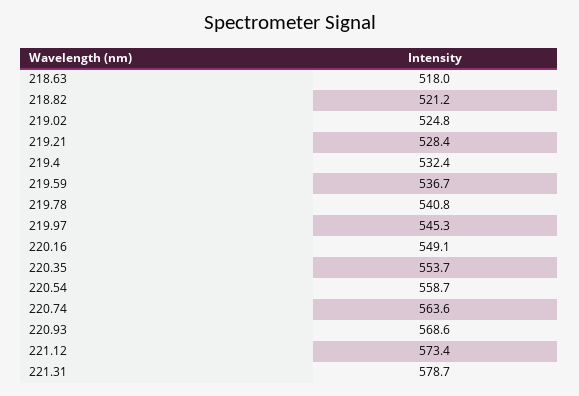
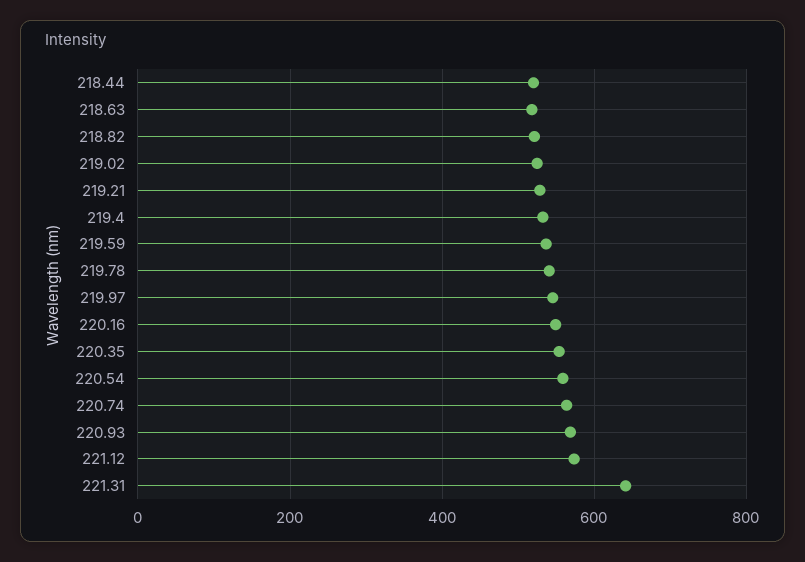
221.31: 578.7 -> 640
218.44: none -> 520

